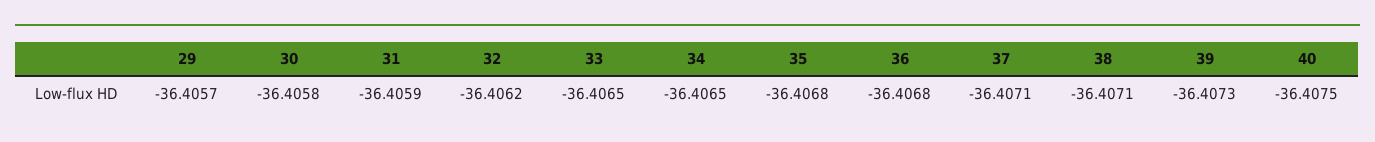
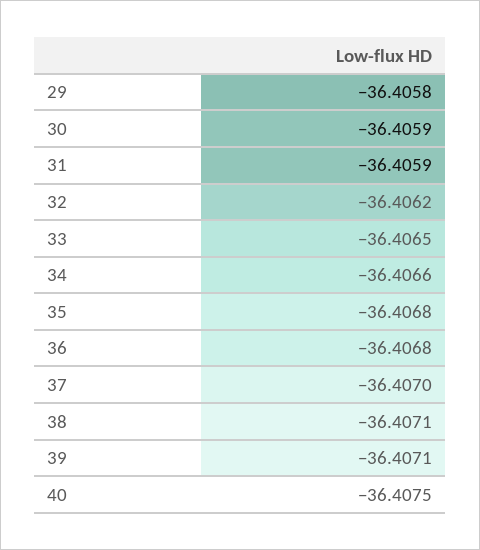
29: -36.4057 -> -36.4058
30: -36.4058 -> -36.4059
34: -36.4065 -> -36.4066
37: -36.4071 -> -36.407
39: -36.4073 -> -36.4071

